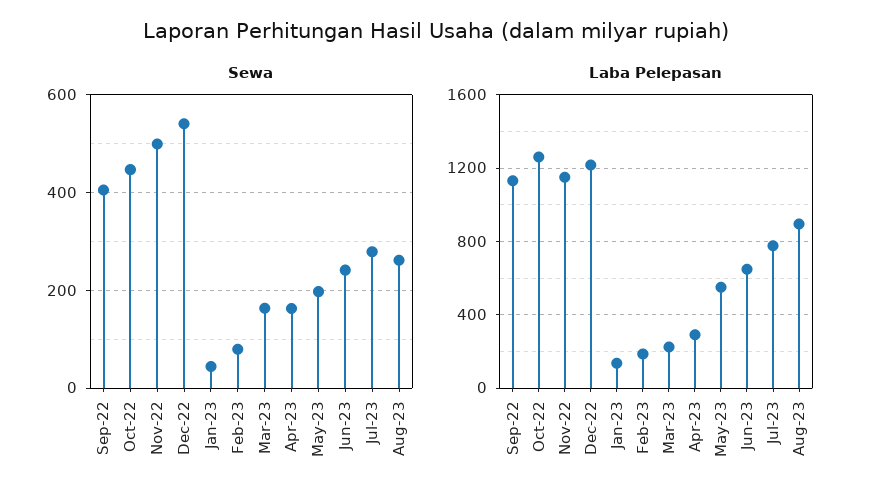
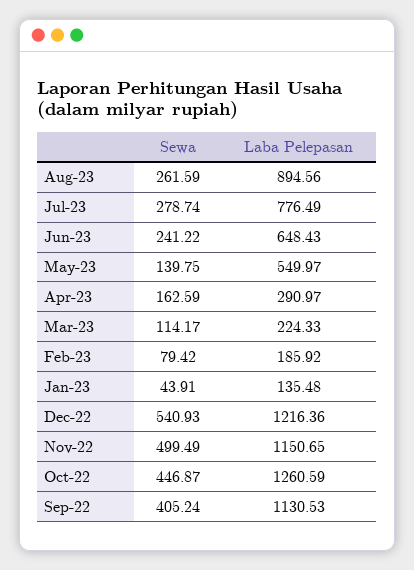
Sewa, Mar-23: 160 -> 114.17
Sewa, May-23: 200 -> 139.75

